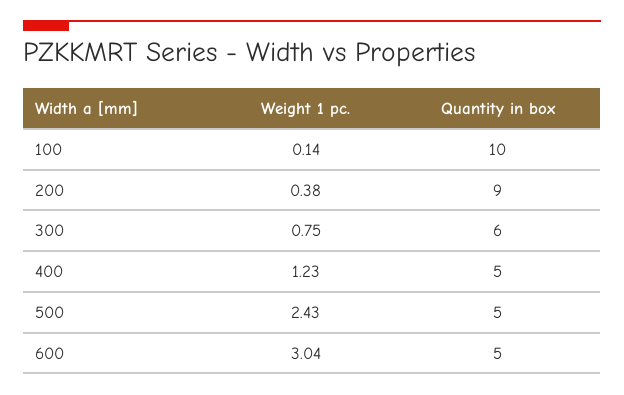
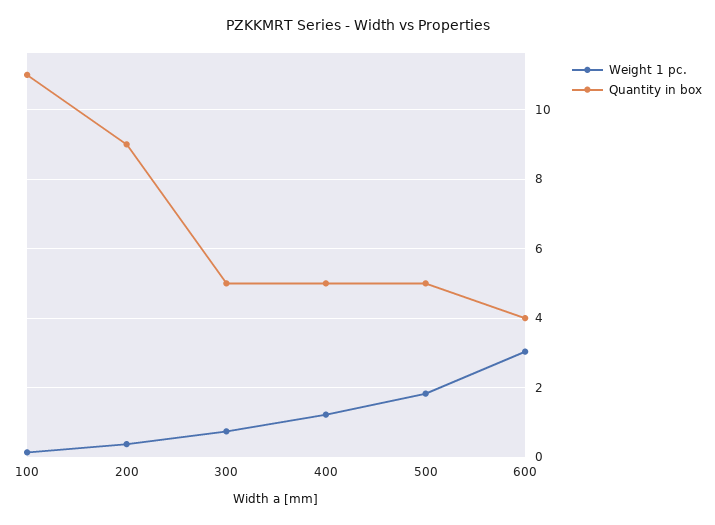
Quantity in box, 100: 10 -> 11
Quantity in box, 300: 6 -> 5
Weight 1 pc., 500: 2.43 -> 1.8
Quantity in box, 600: 5 -> 4

